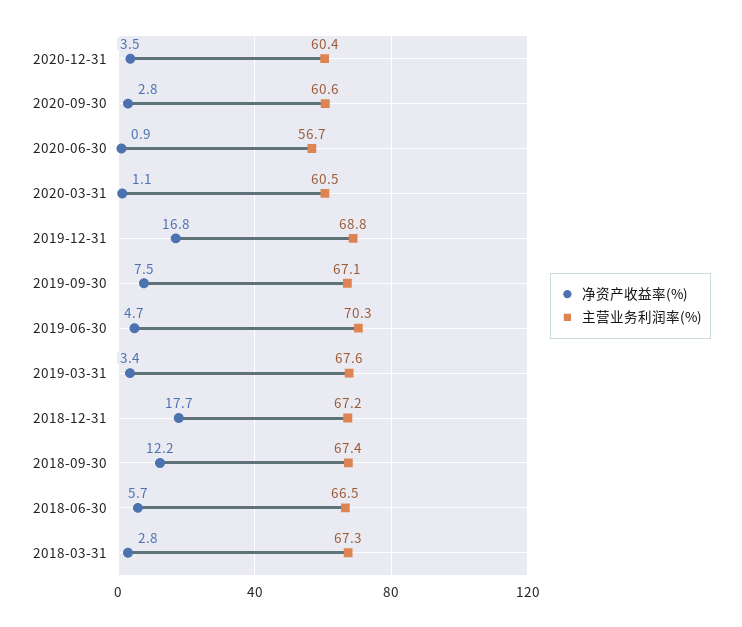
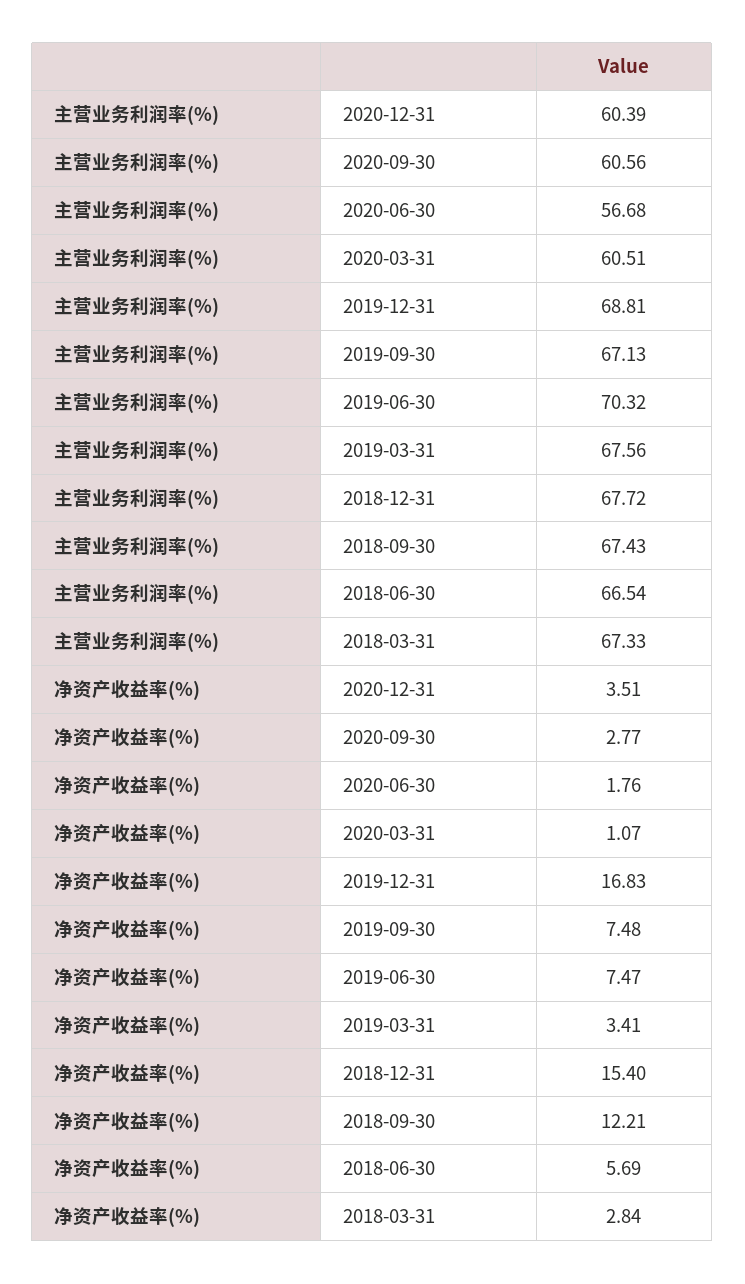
净资产收益率(%), 2020-06-30: 0.9 -> 1.76
净资产收益率(%), 2019-06-30: 4.7 -> 7.47
净资产收益率(%), 2018-12-31: 17.7 -> 15.4
主营业务利润率(%), 2018-12-31: 67.2 -> 67.72

